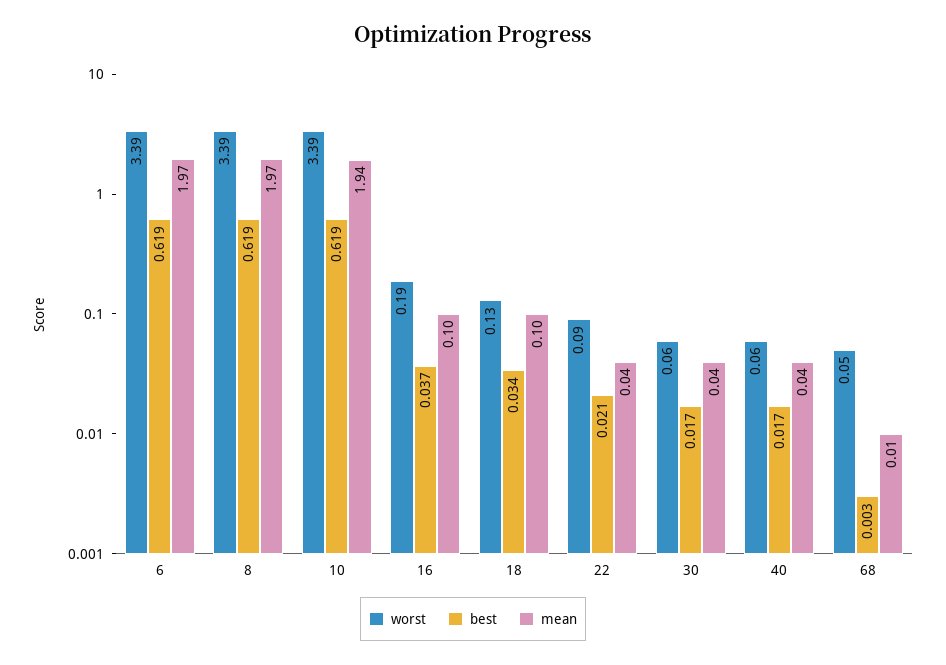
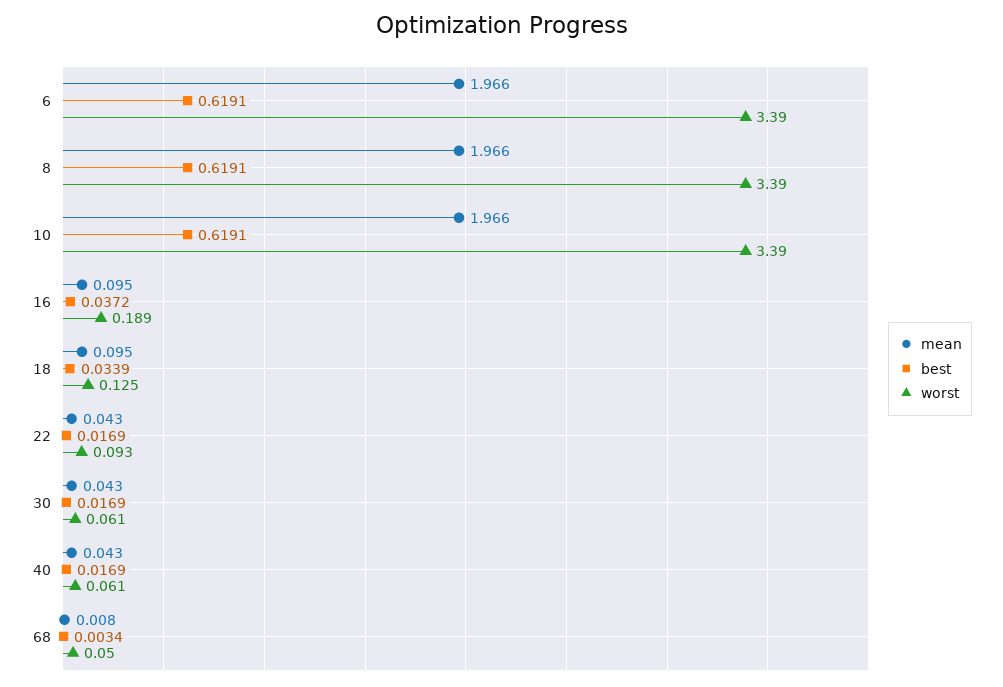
mean, 10: 1.94 -> 1.966
best, 22: 0.021 -> 0.0169

